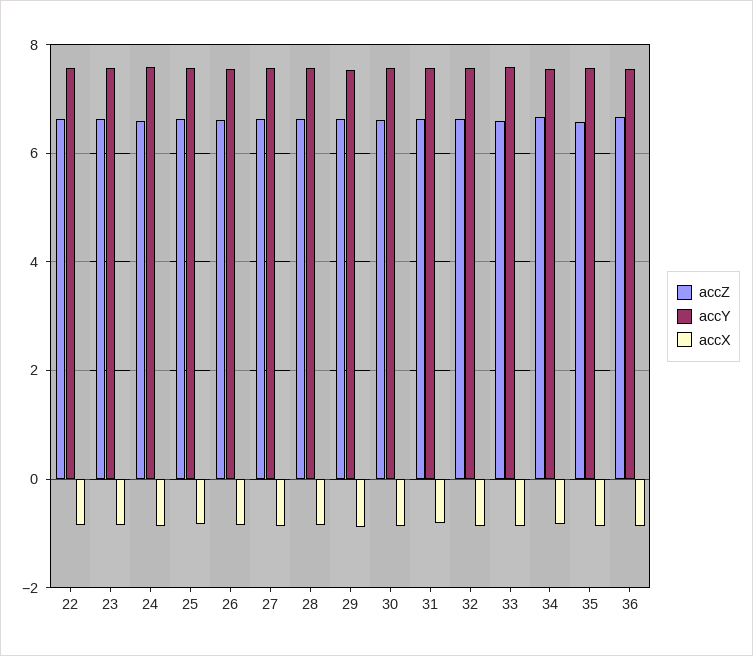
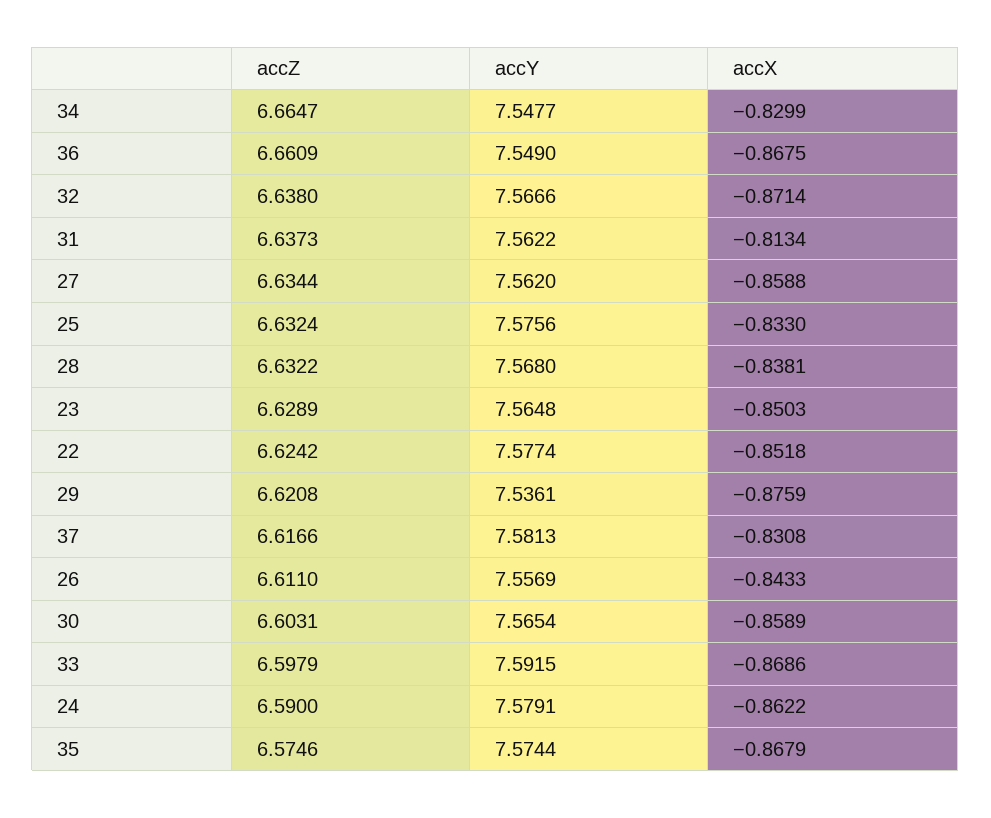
accZ, 37: none -> 6.6166
accY, 37: none -> 7.5813
accX, 37: none -> -0.8308

